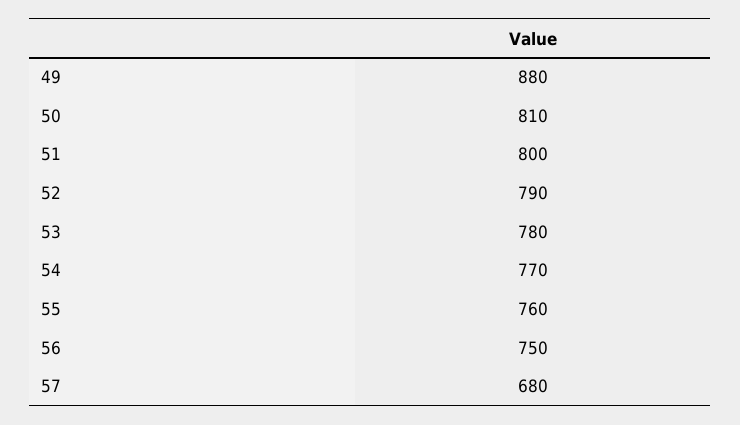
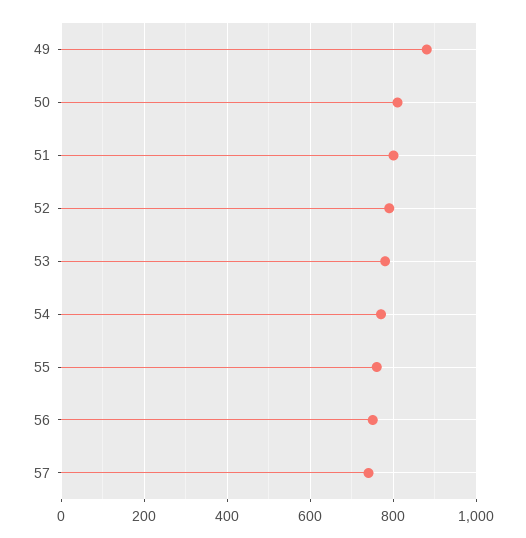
57: 680 -> 740

